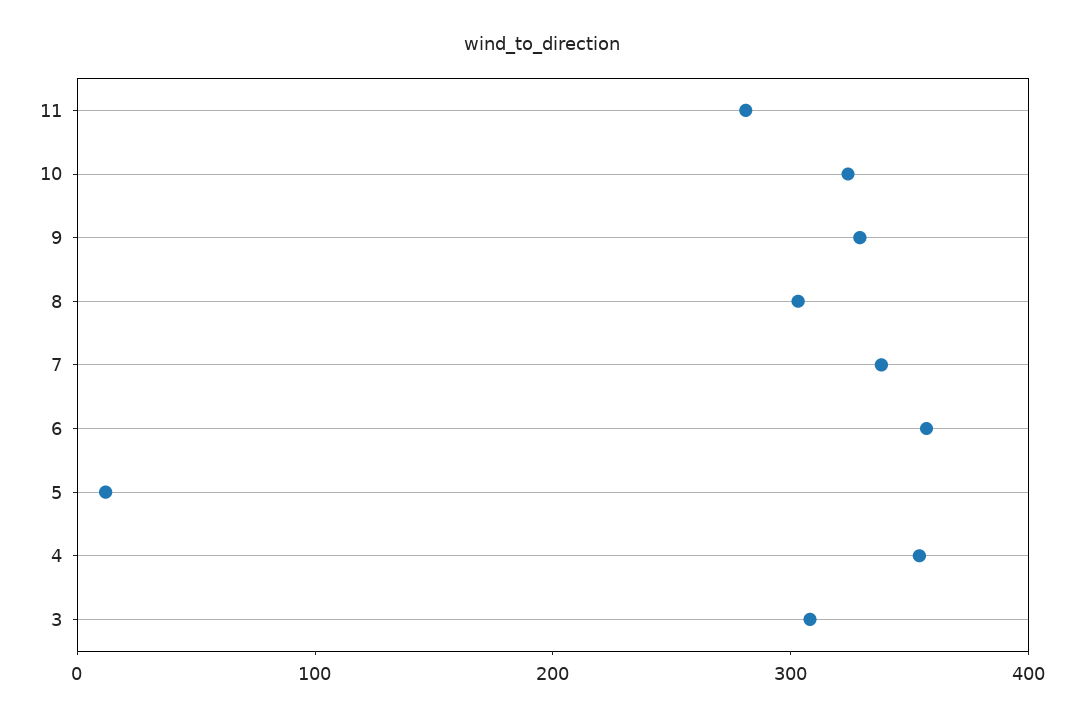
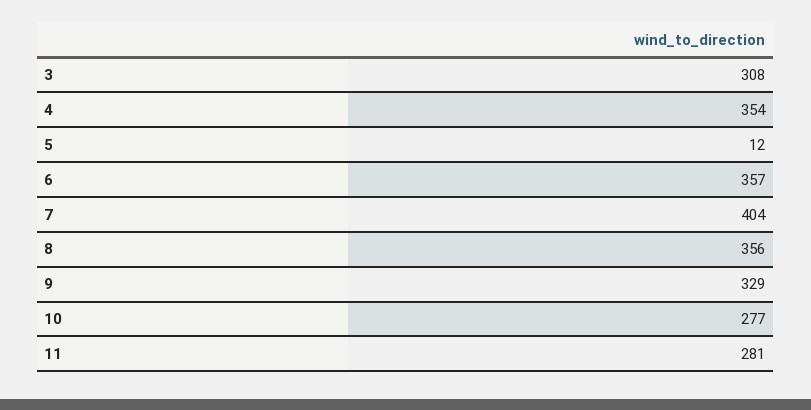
10: 320 -> 277
8: 300 -> 356
7: 340 -> 404

